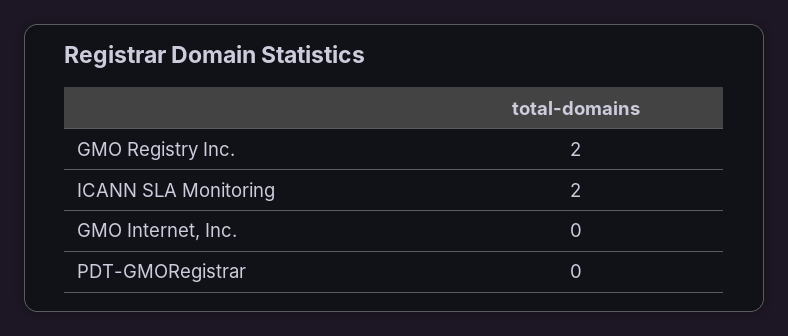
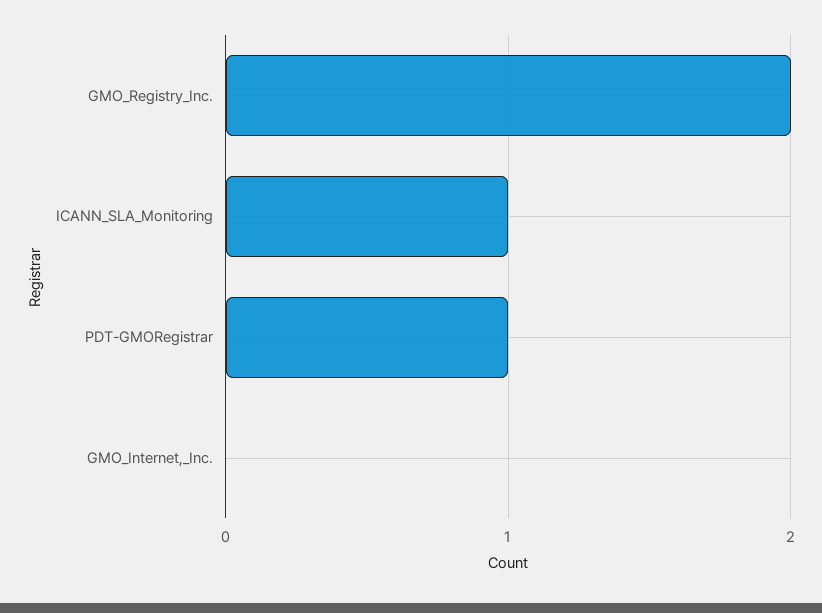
ICANN SLA Monitoring: 2 -> 1
PDT-GMORegistrar: 0 -> 1

